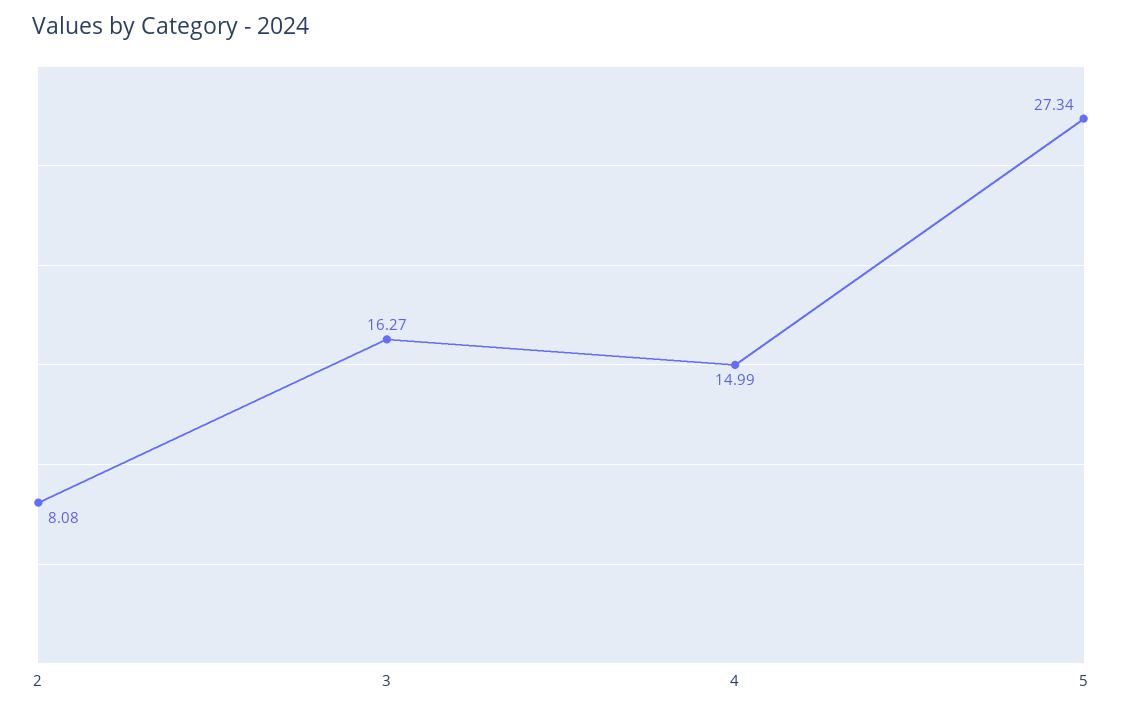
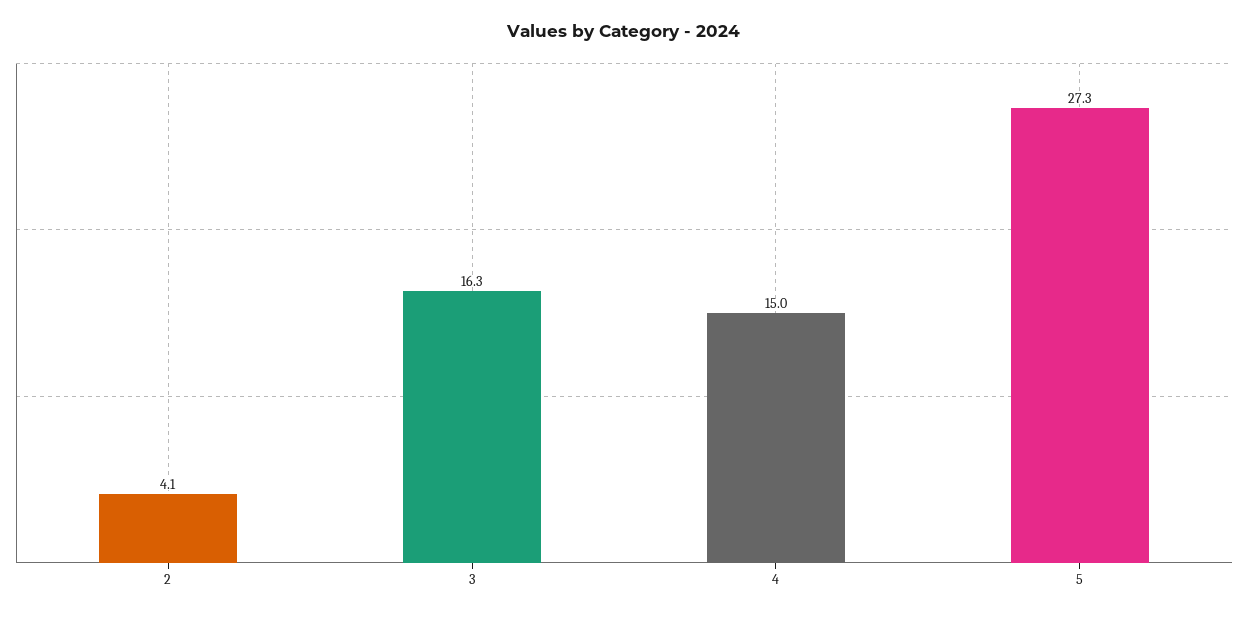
2: 8.08 -> 4.1

